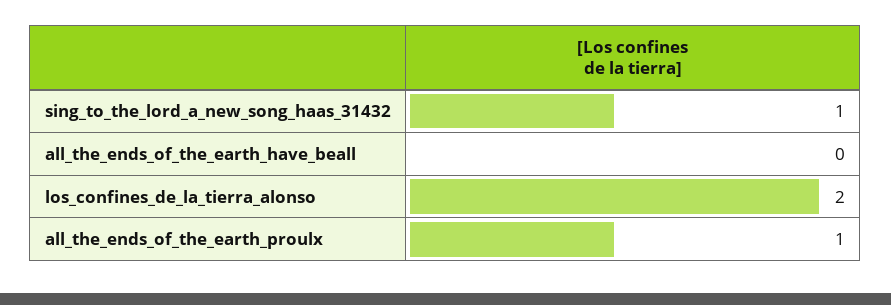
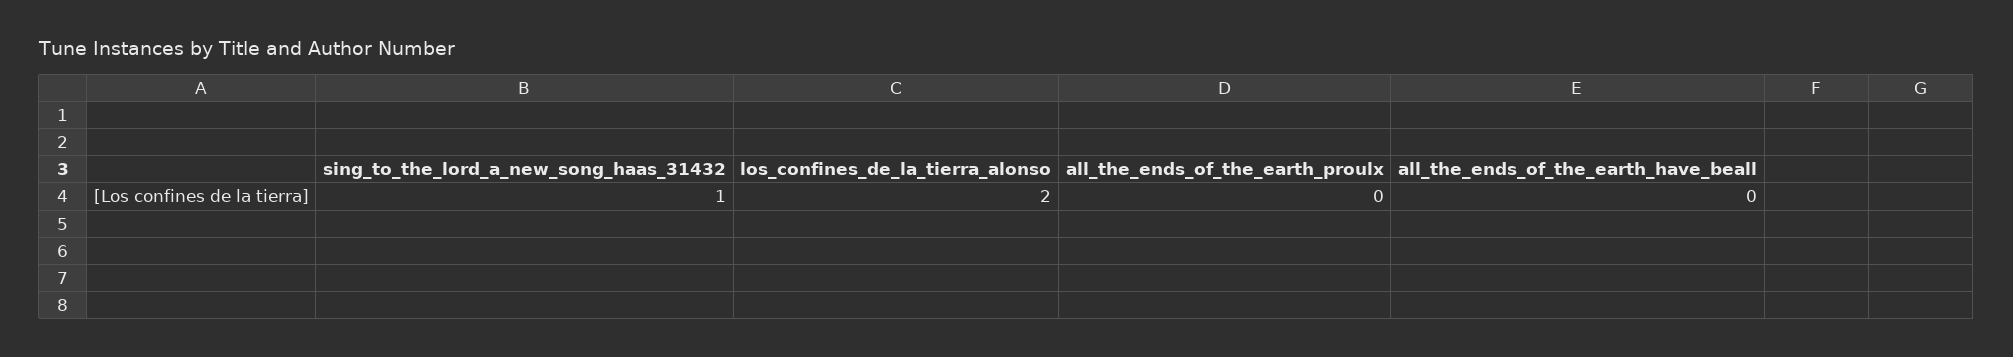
all_the_ends_of_the_earth_proulx: 1 -> 0

